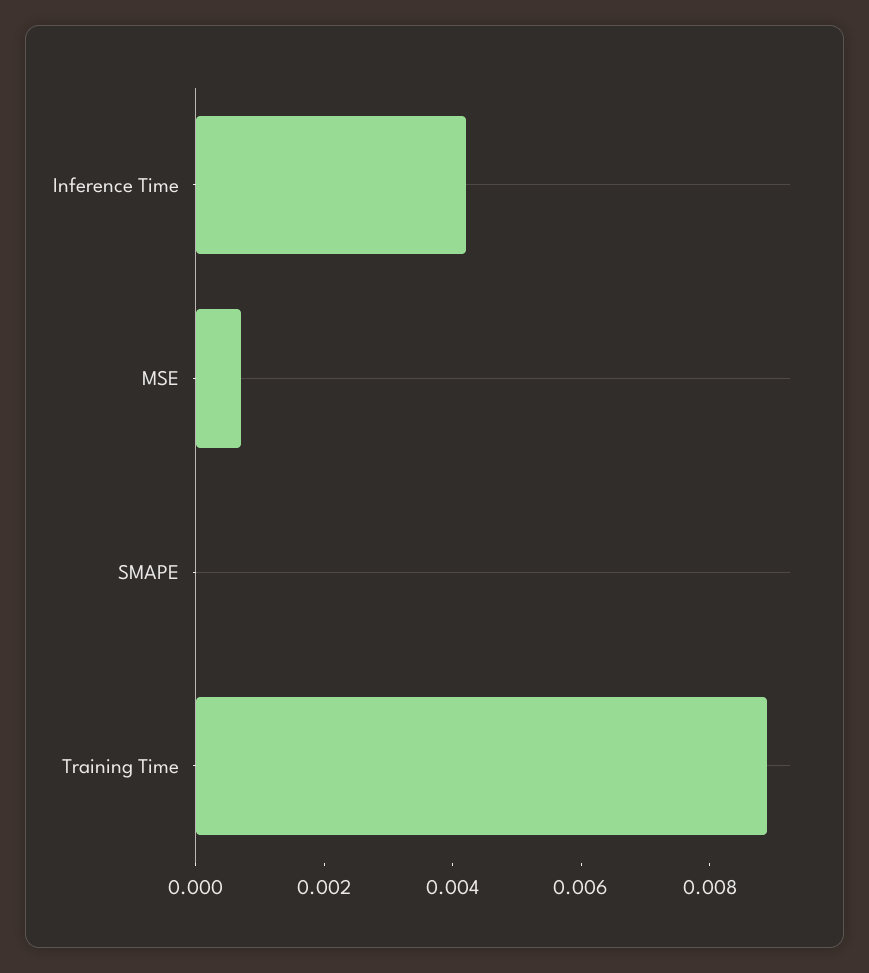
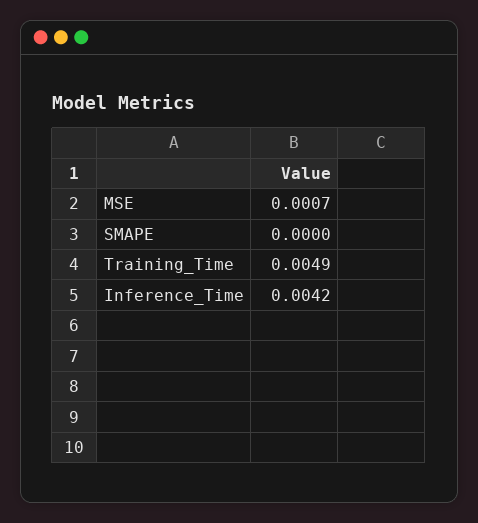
Training Time: 0.009 -> 0.0049

